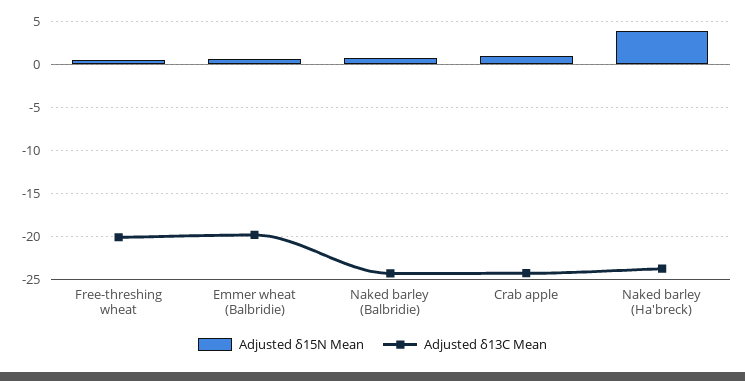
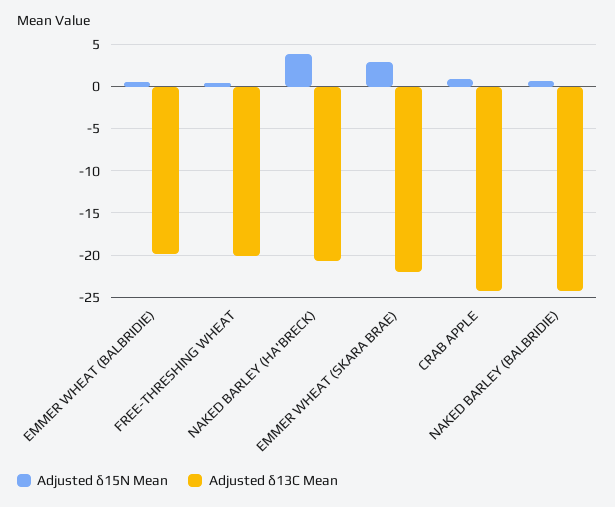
Adjusted δ13C Mean, Naked barley (Ha'breck): -24 -> -21
Adjusted δ15N Mean, EMMER WHEAT (SKARA BRAE): none -> 3
Adjusted δ13C Mean, EMMER WHEAT (SKARA BRAE): none -> -22

